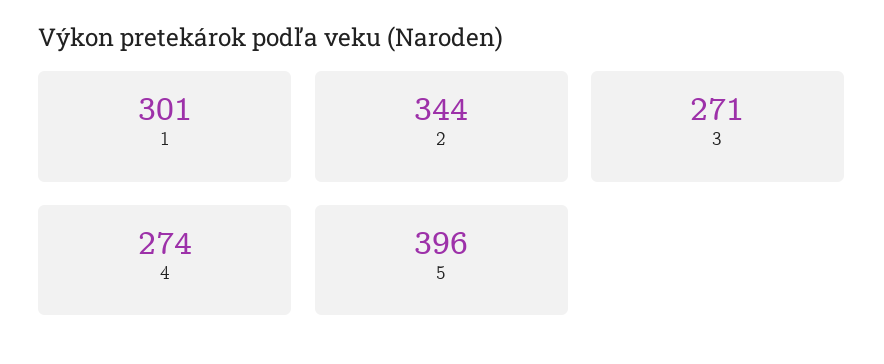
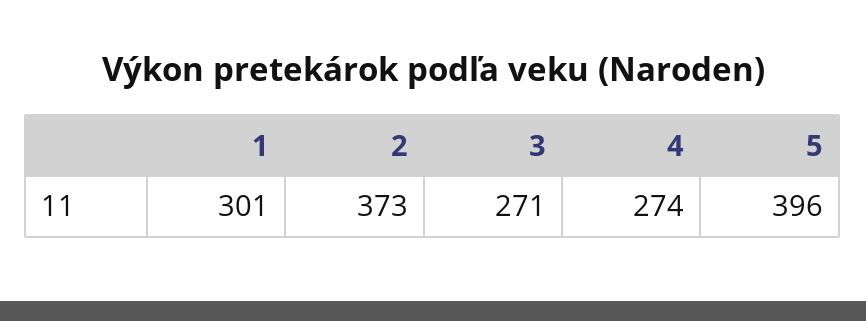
2: 344 -> 373

